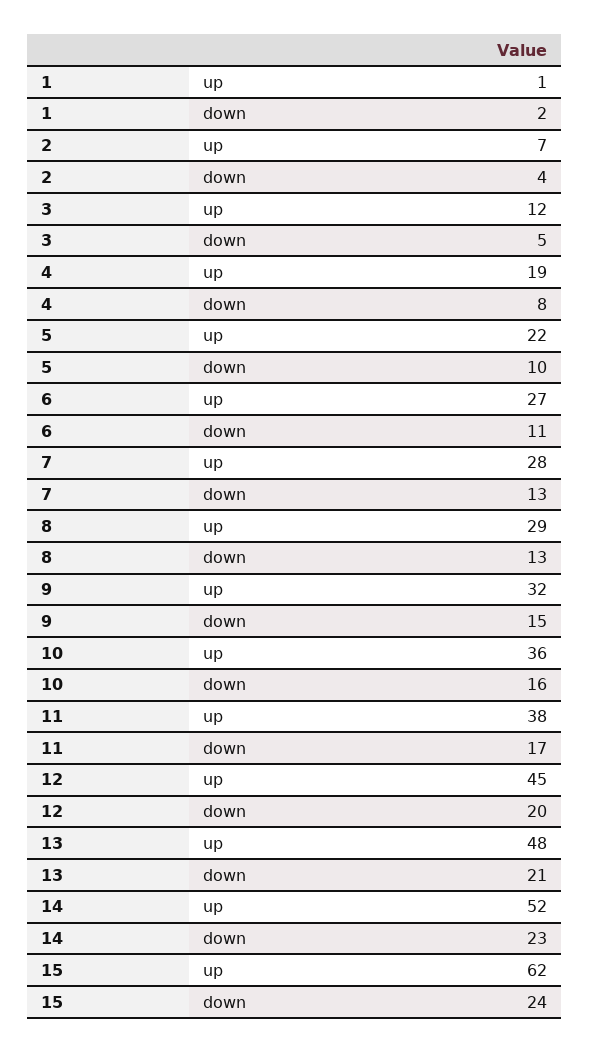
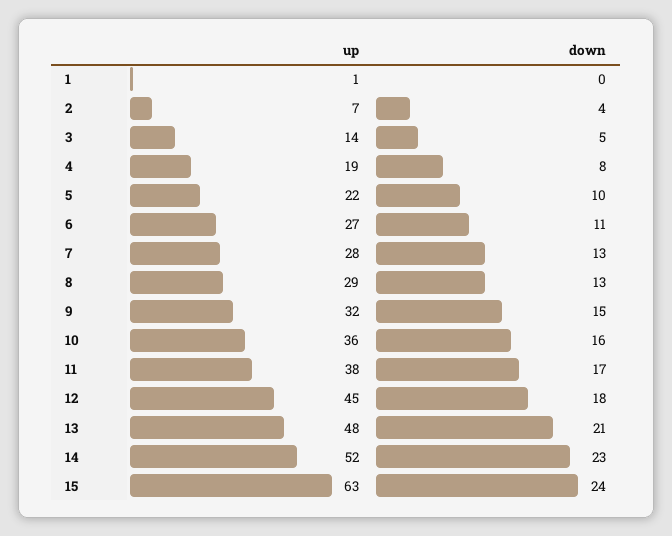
1, down: 2 -> 0
3, up: 12 -> 14
12, down: 20 -> 18
15, up: 62 -> 63

